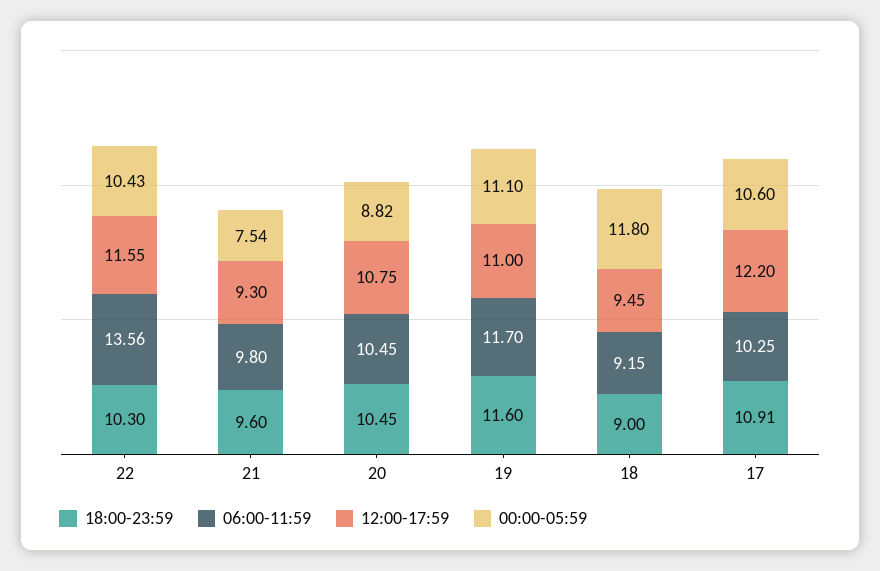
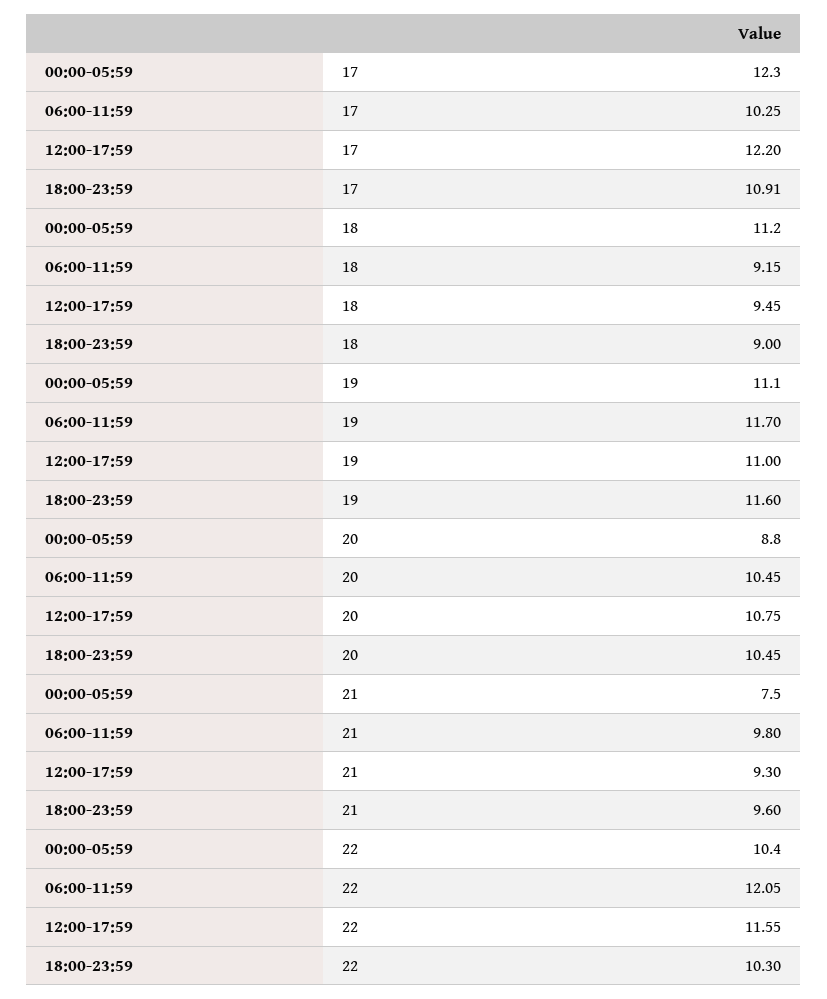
06:00-11:59, 22: 13.56 -> 12.05
00:00-05:59, 18: 11.8 -> 11.2
00:00-05:59, 17: 10.6 -> 12.3

